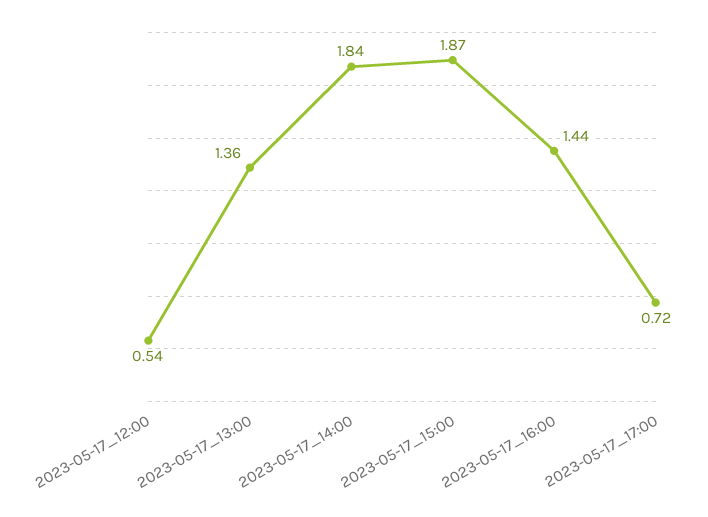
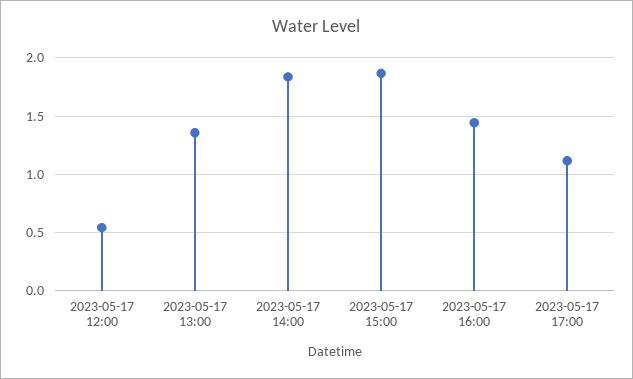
2023-05-17_17:00: 0.72 -> 1.1

